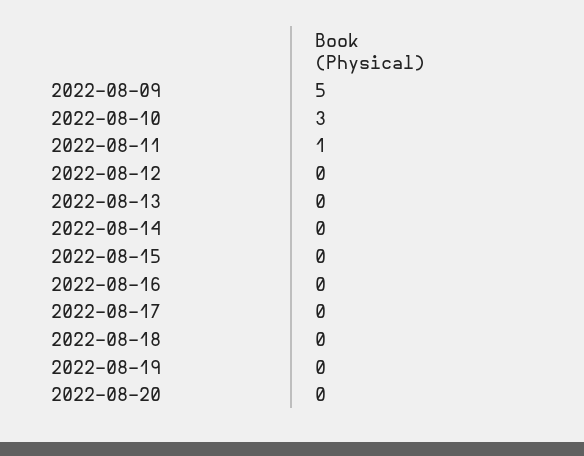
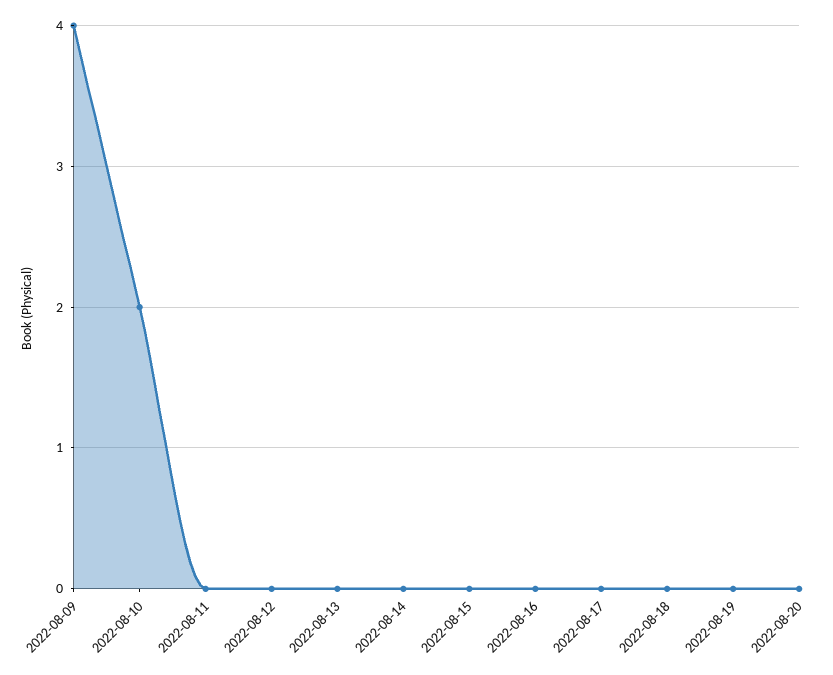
2022-08-09: 5 -> 4
2022-08-10: 3 -> 2
2022-08-11: 1 -> 0

